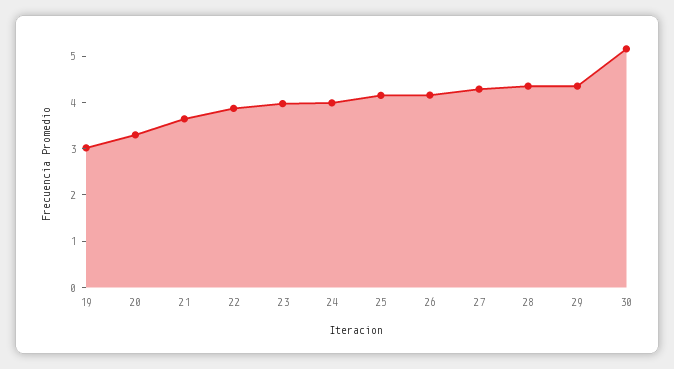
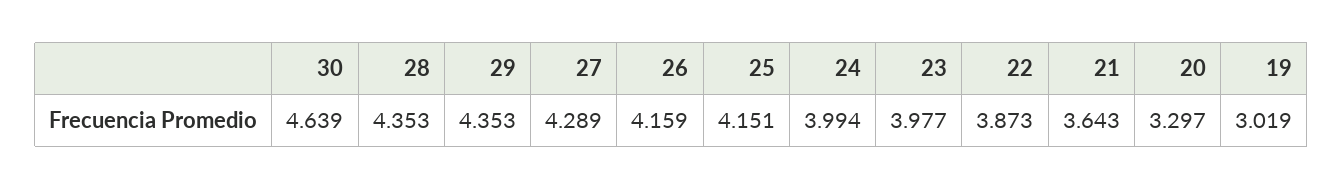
30: 5.2 -> 4.639

